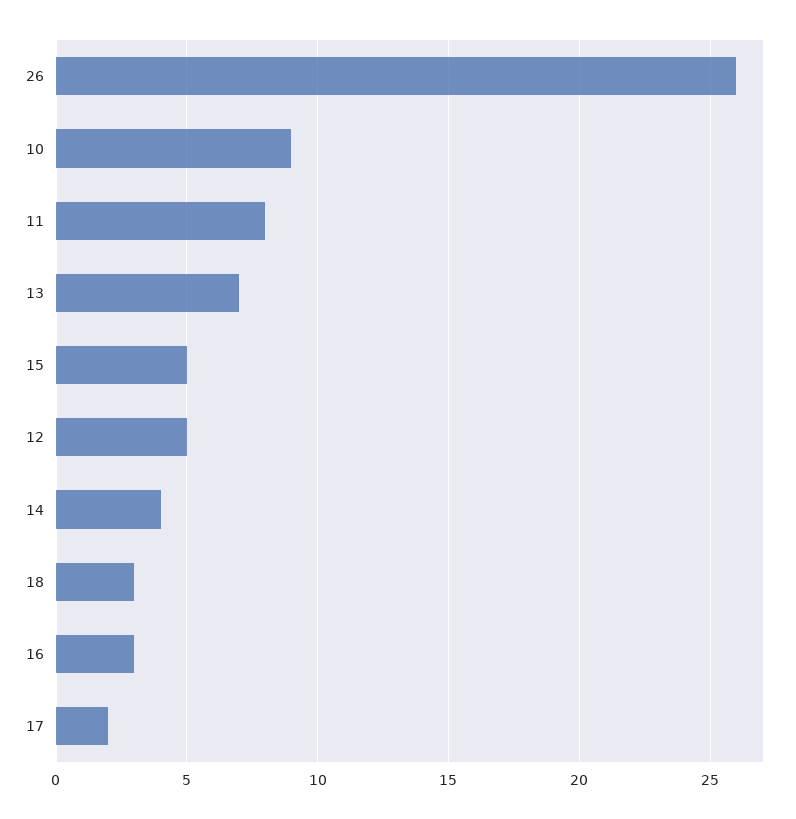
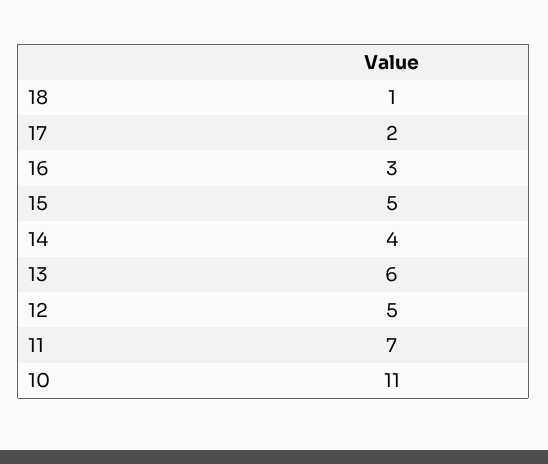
26: 26 -> none
10: 9 -> 11
11: 8 -> 7
13: 7 -> 6
18: 3 -> 1

